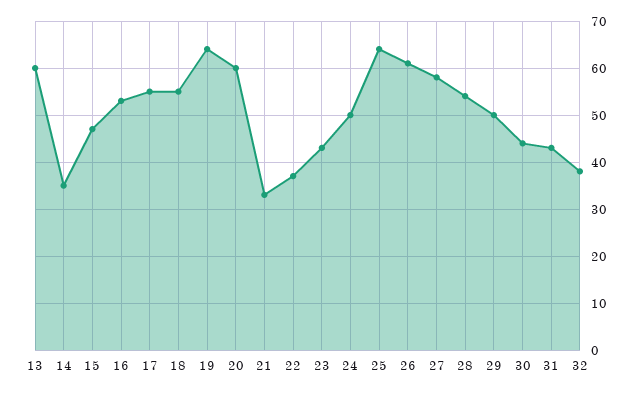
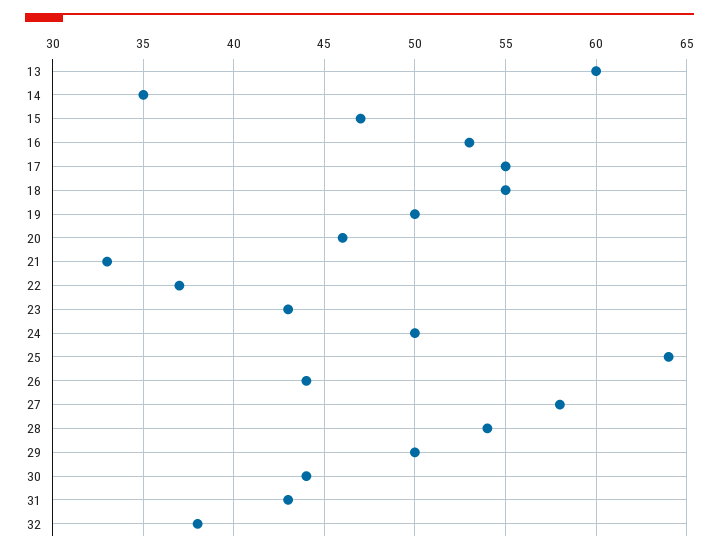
19: 65 -> 50
20: 60 -> 46
26: 60 -> 44

